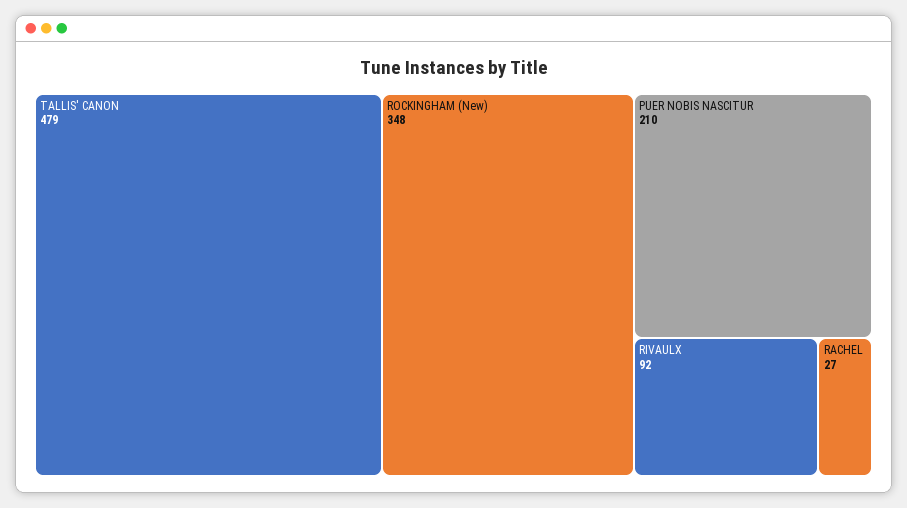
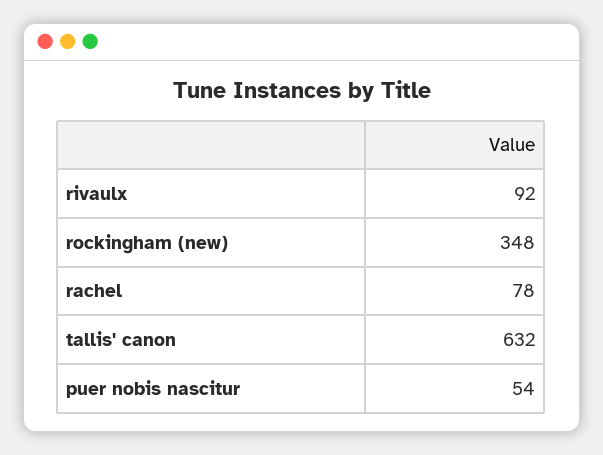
TALLIS' CANON: 479 -> 632
PUER NOBIS NASCITUR: 210 -> 54
RACHEL: 27 -> 78

